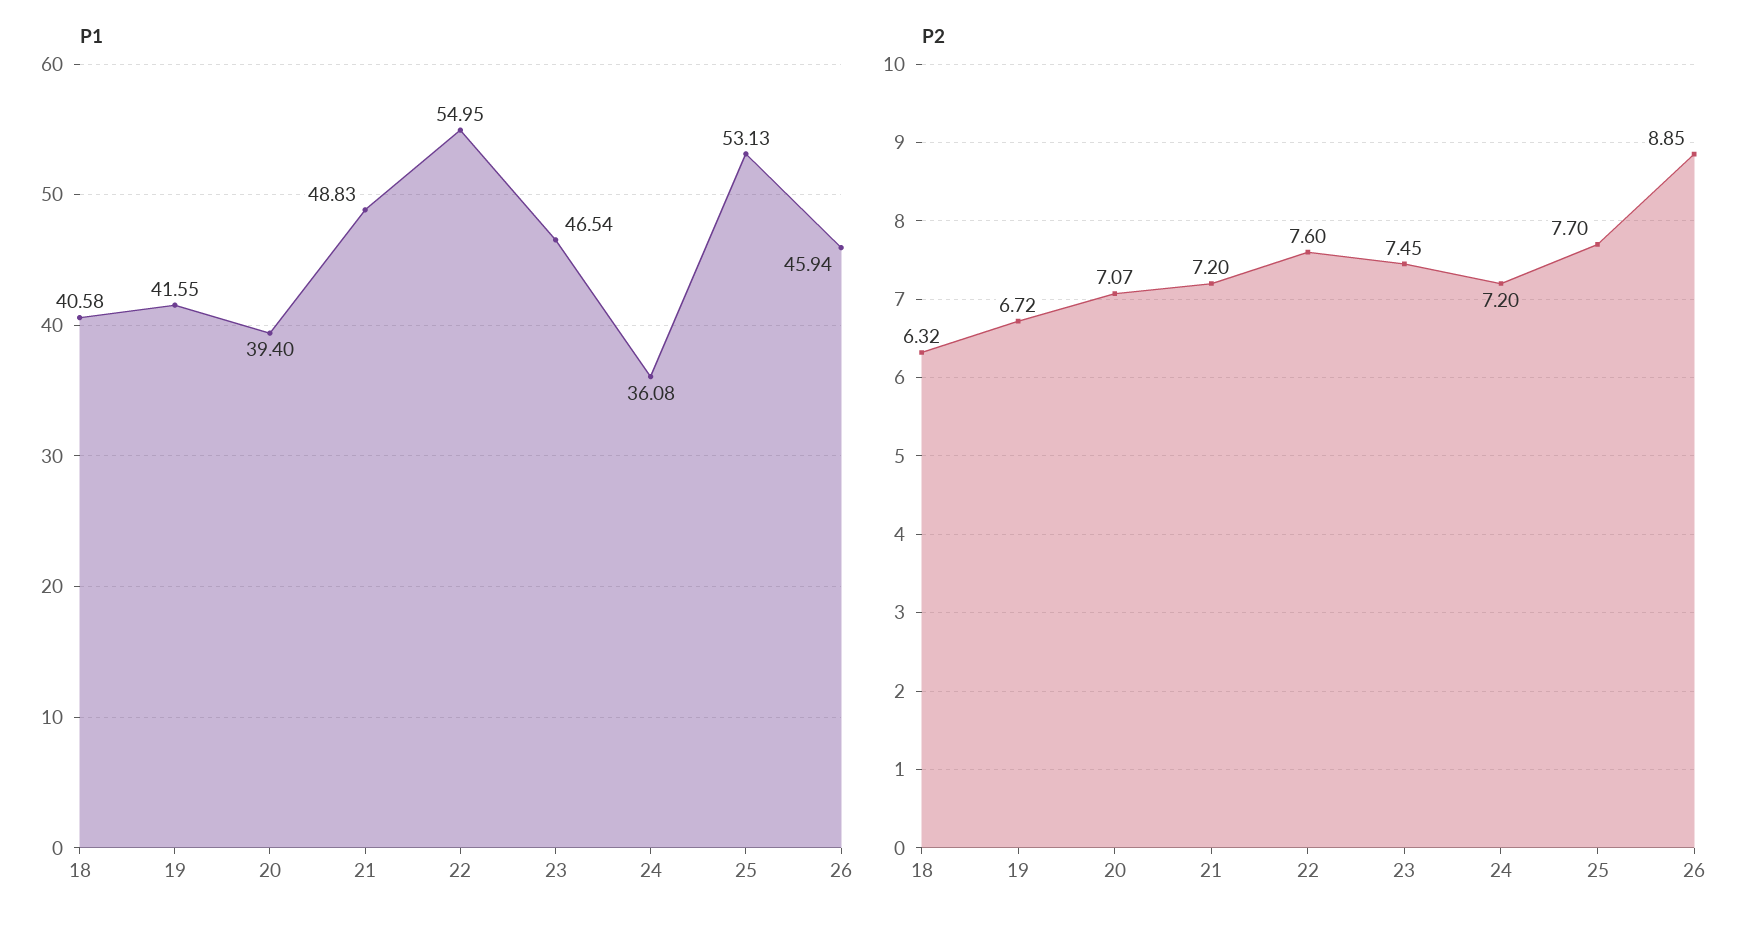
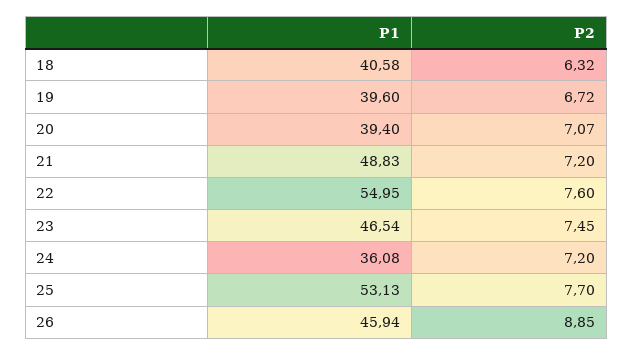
P1, 19: 41.55 -> 39.6

